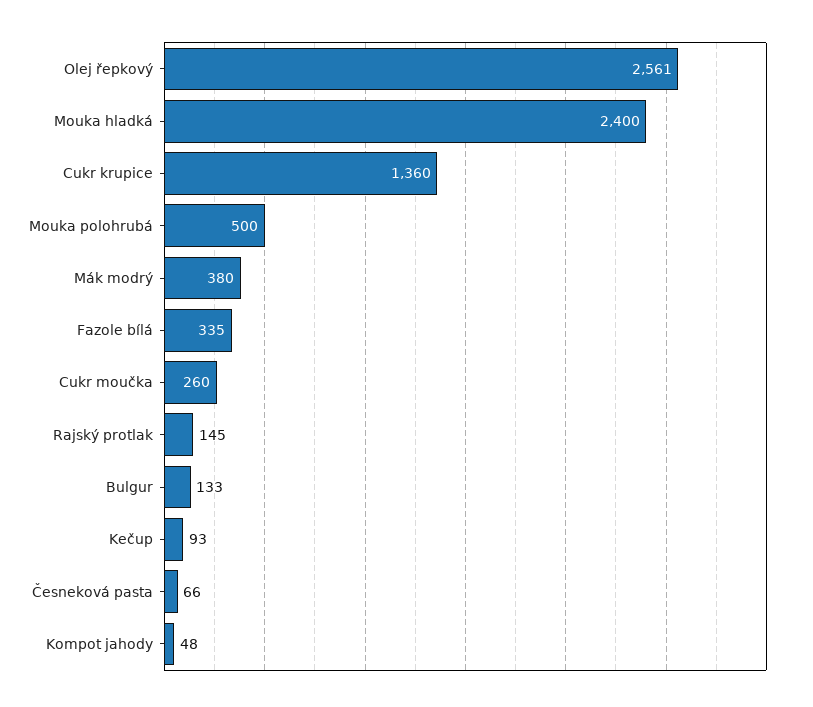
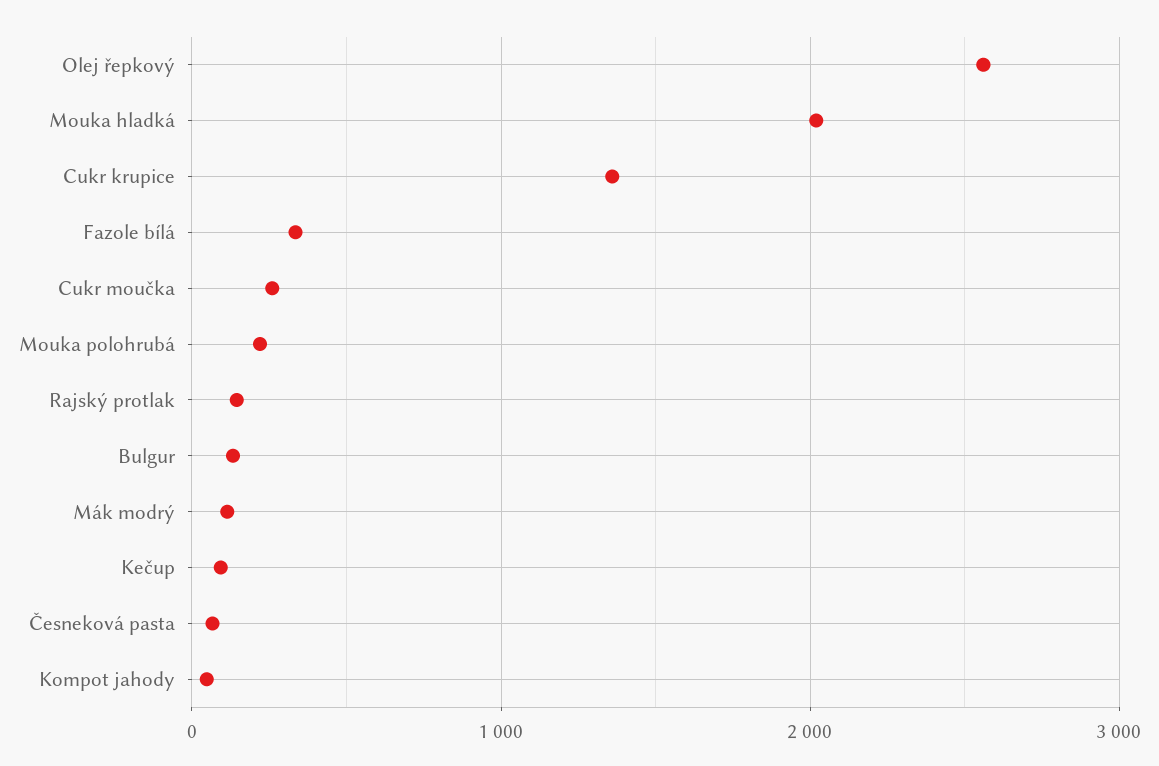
Mouka hladká: 2400 -> 2000
Mouka polohrubá: 500 -> 200
Mák modrý: 380 -> 100

